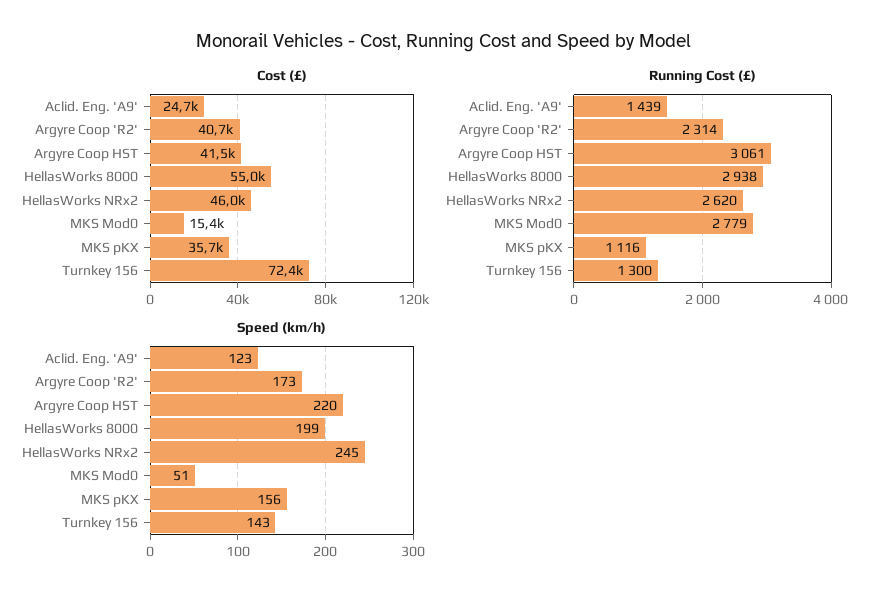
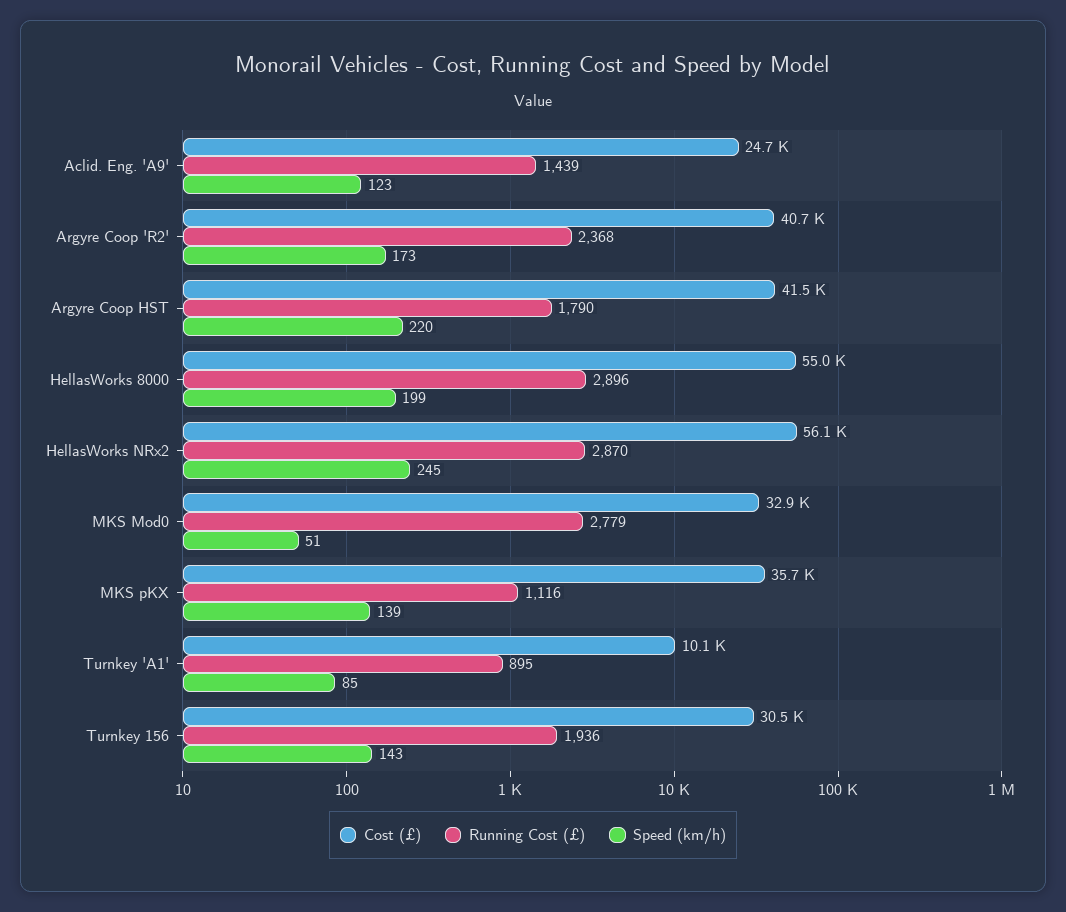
Cost (£), HellasWorks NRx2: 46000 -> 56100
Cost (£), MKS Mod0: 15400 -> 32900
Cost (£), Turnkey 156: 72400 -> 30500
Running Cost (£), Argyre Coop 'R2': 2314 -> 2368
Running Cost (£), Argyre Coop HST: 3061 -> 1790
Running Cost (£), HellasWorks 8000: 2938 -> 2896
Running Cost (£), HellasWorks NRx2: 2620 -> 2870
Running Cost (£), Turnkey 156: 1300 -> 1936
Speed (km/h), MKS pKX: 156 -> 139
Cost (£), Turnkey 'A1': none -> 10100
Running Cost (£), Turnkey 'A1': none -> 895
Speed (km/h), Turnkey 'A1': none -> 85

